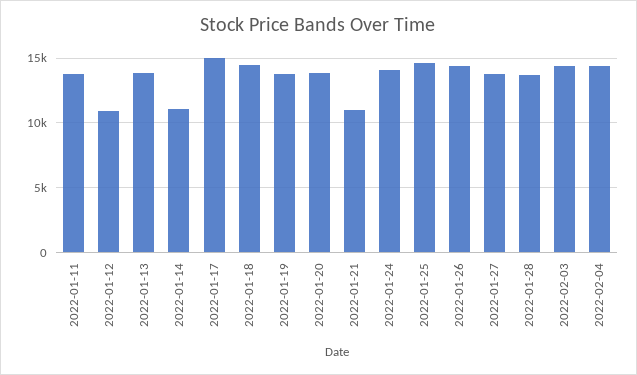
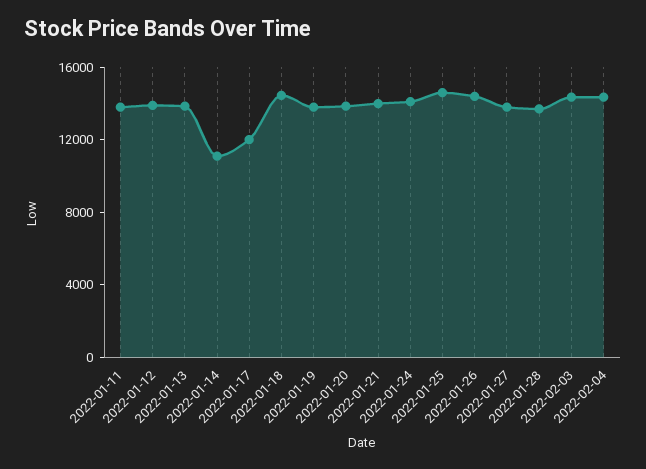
2022-01-12: 11000 -> 14000
2022-01-17: 15000 -> 12000
2022-01-21: 11000 -> 14000

